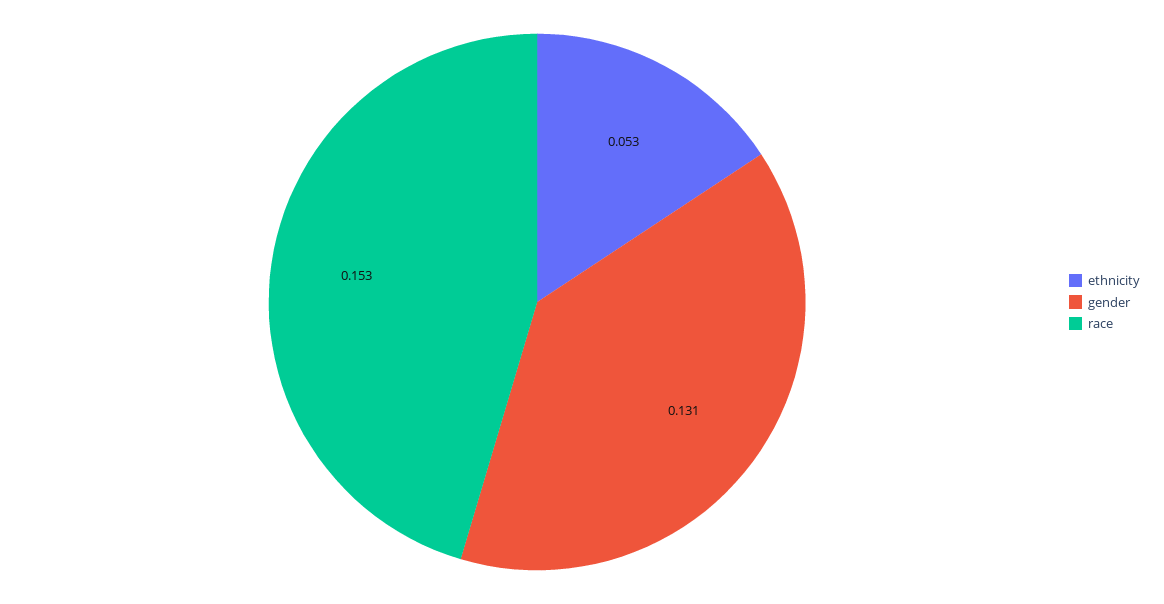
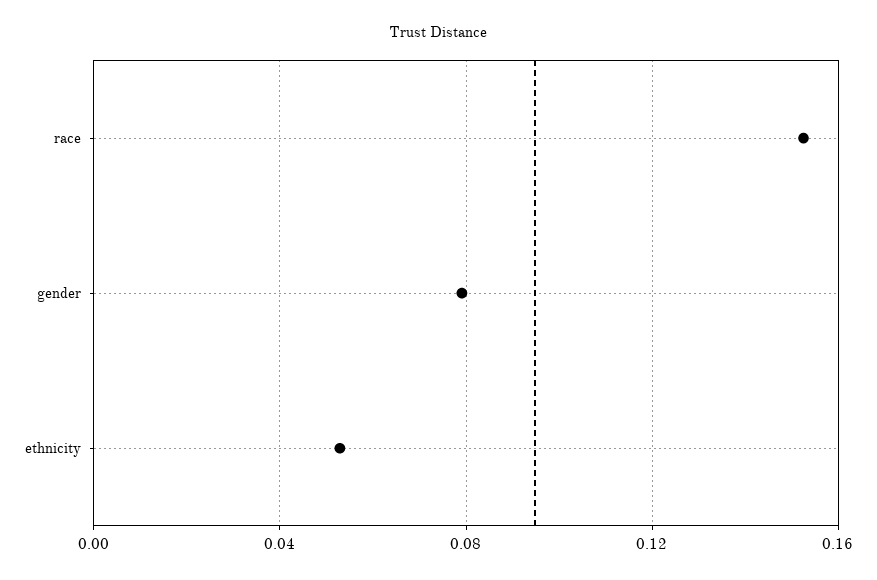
gender: 0.131 -> 0.08

